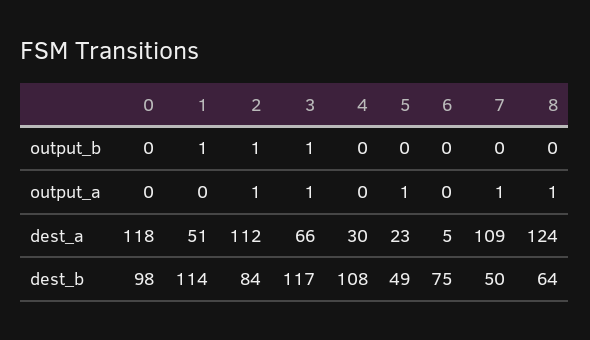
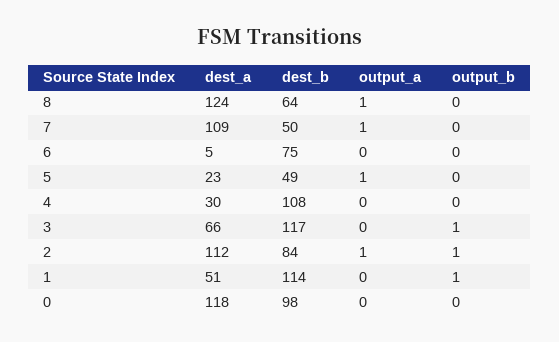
3, output_a: 1 -> 0

